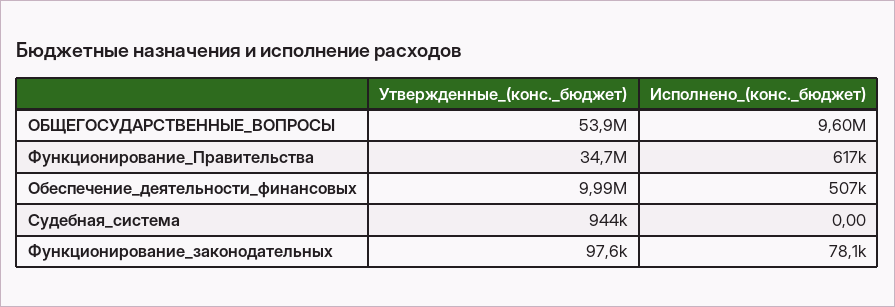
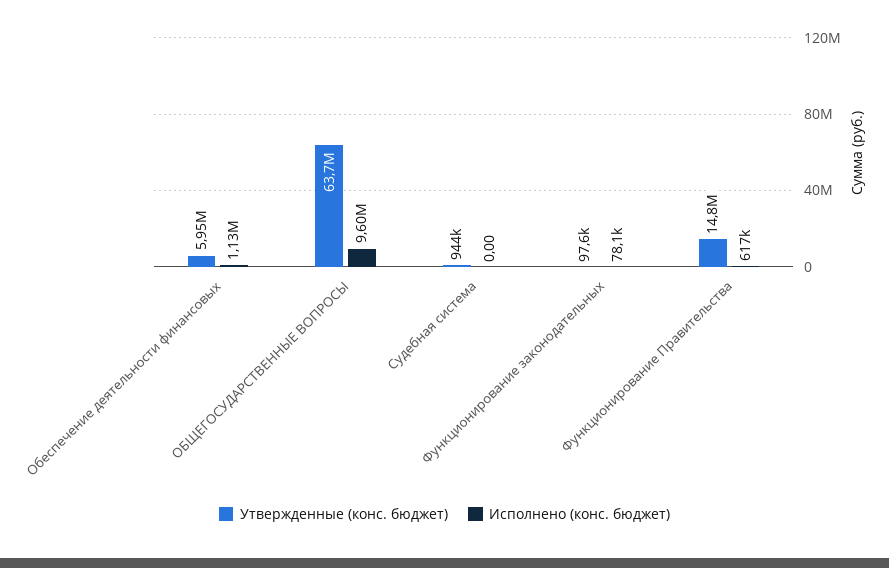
Утвержденные_(конс._бюджет), ОБЩЕГОСУДАРСТВЕННЫЕ_ВОПРОСЫ: 53900000 -> 63700000
Утвержденные_(конс._бюджет), Функционирование_Правительства: 34700000 -> 14800000
Утвержденные_(конс._бюджет), Обеспечение_деятельности_финансовых: 9990000 -> 5950000
Исполнено_(конс._бюджет), Обеспечение_деятельности_финансовых: 507000 -> 1130000

